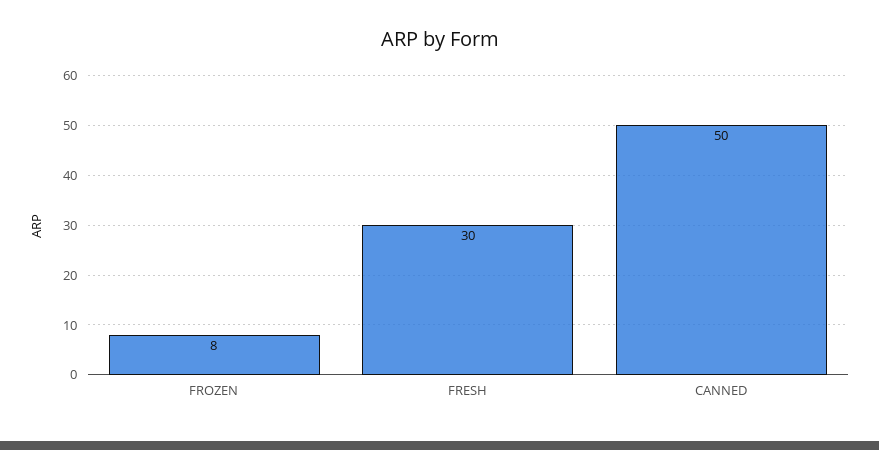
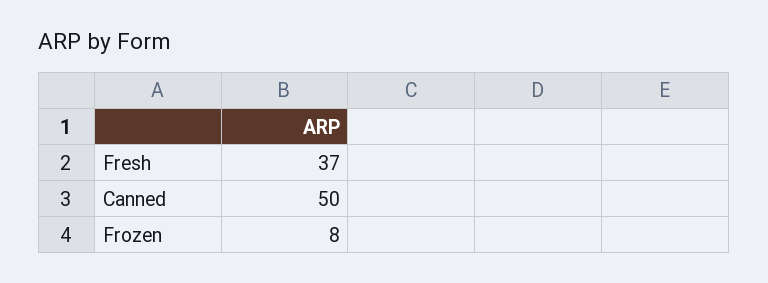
FRESH: 30 -> 37

